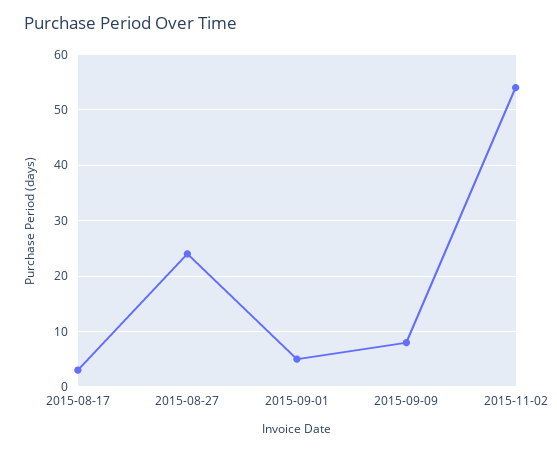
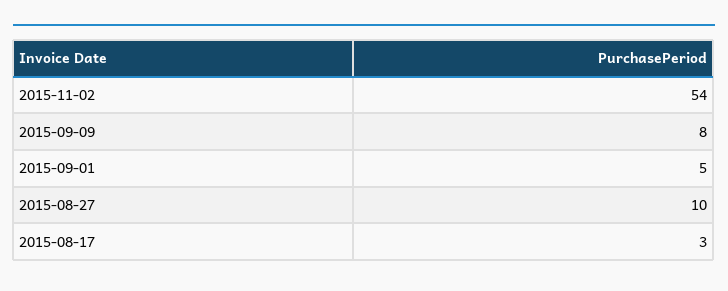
2015-08-27: 25 -> 10

